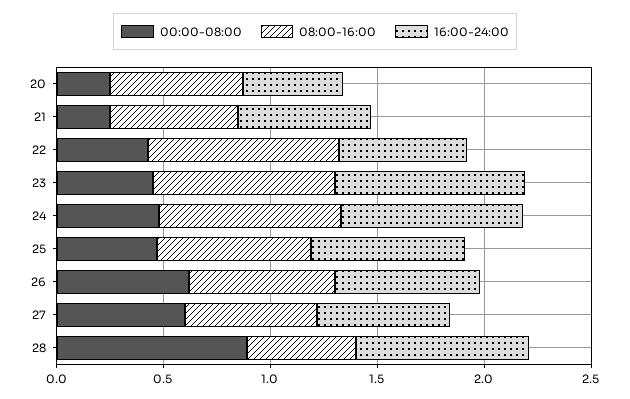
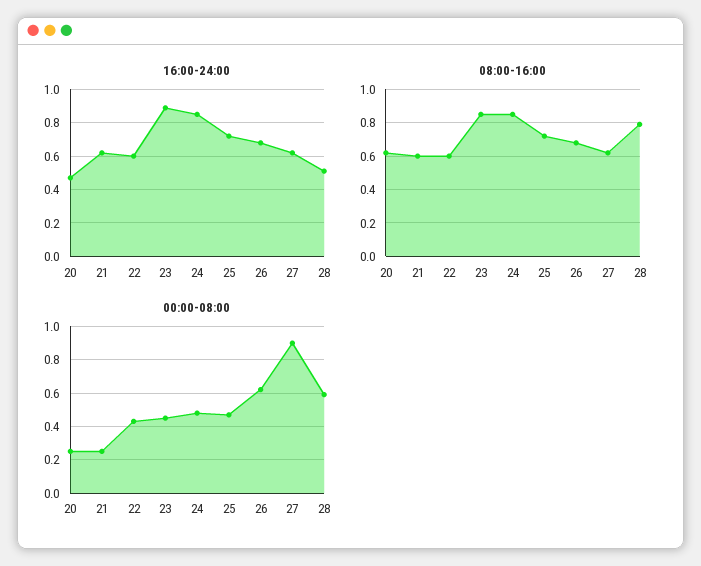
08:00-16:00, 22: 0.9 -> 0.6
00:00-08:00, 27: 0.6 -> 0.9
00:00-08:00, 28: 0.9 -> 0.6
08:00-16:00, 28: 0.5 -> 0.8
16:00-24:00, 28: 0.8 -> 0.5

